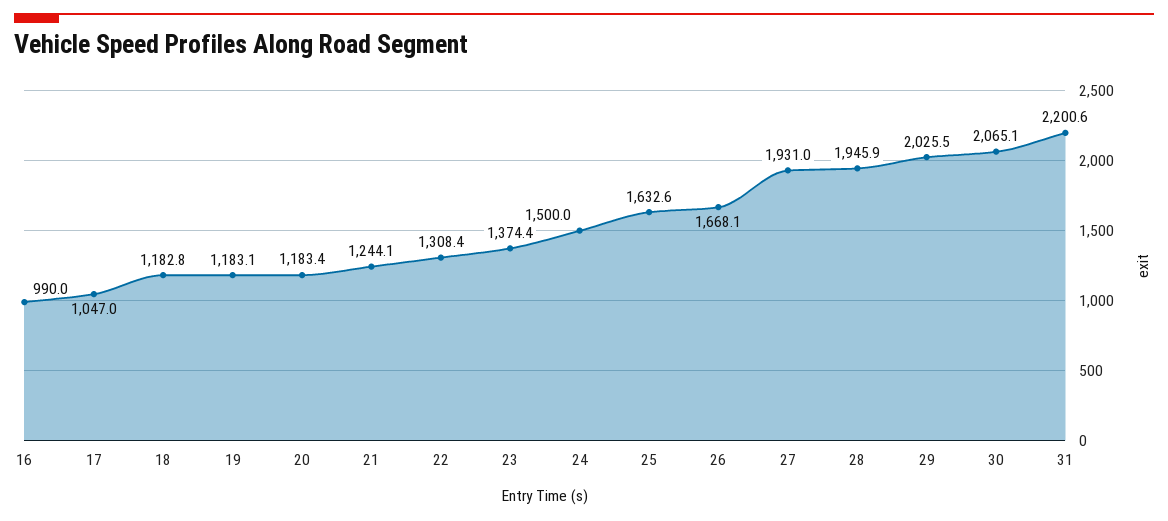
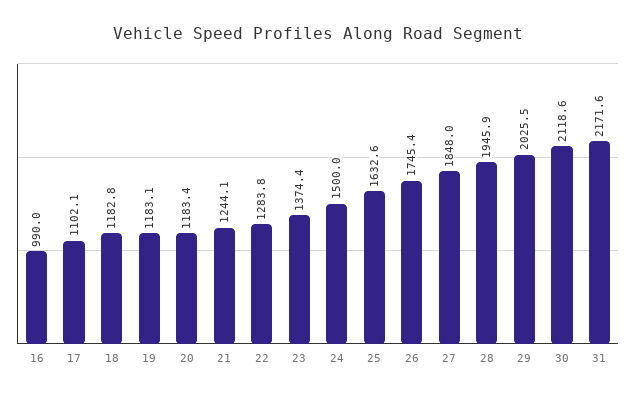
17: 1047 -> 1102.1
22: 1308.4 -> 1283.8
26: 1668.1 -> 1745.4
27: 1931 -> 1848
30: 2065.1 -> 2118.6
31: 2200.6 -> 2171.6

